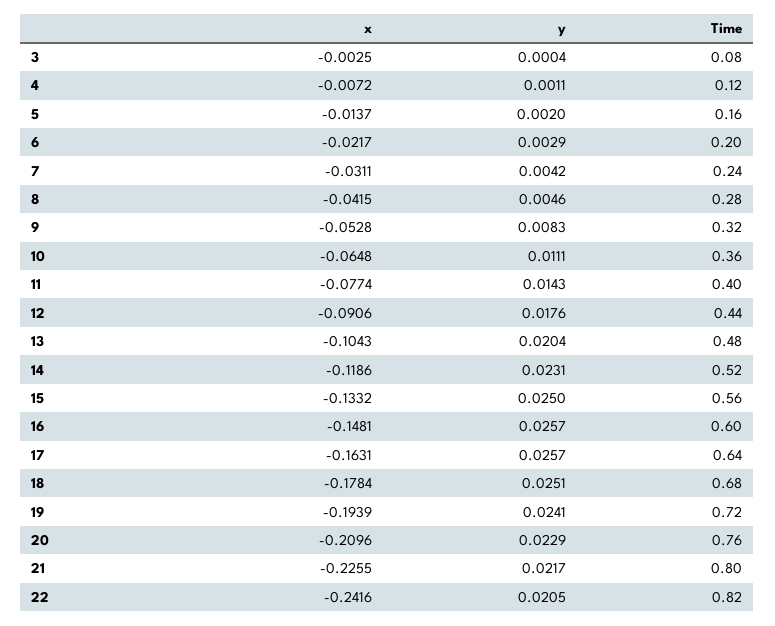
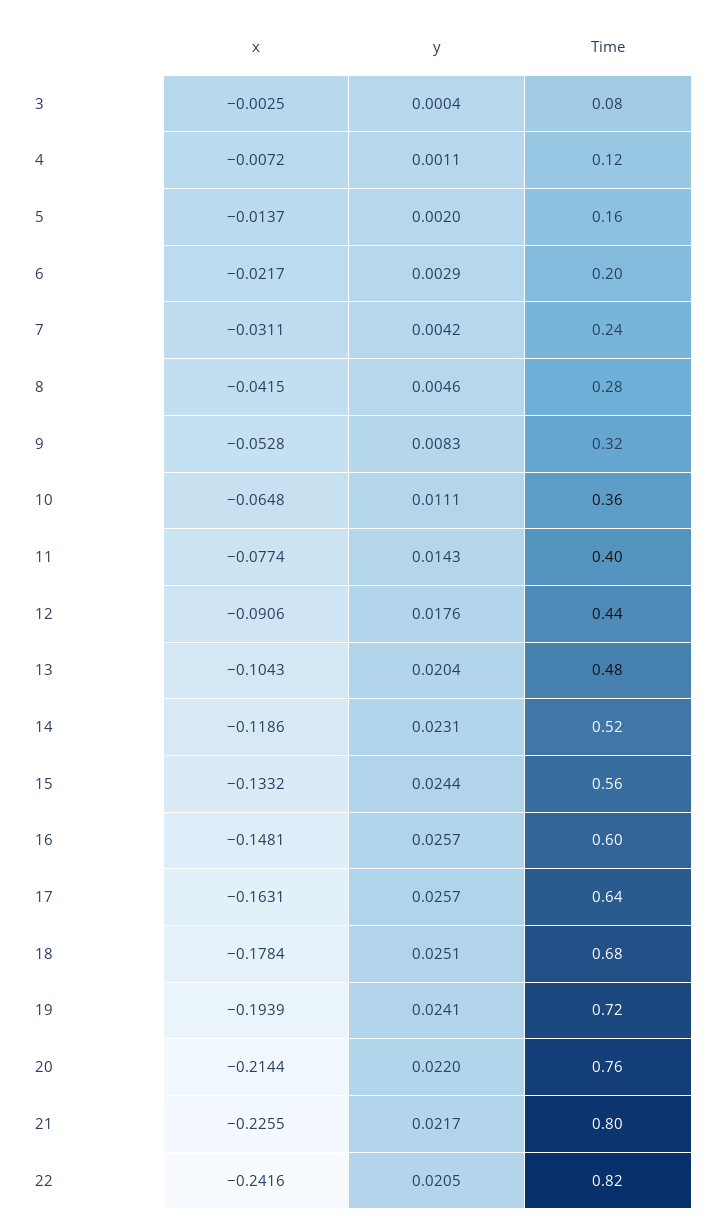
y, 15: 0.025 -> 0.0244
x, 20: -0.2096 -> -0.2144
y, 20: 0.0229 -> 0.022

